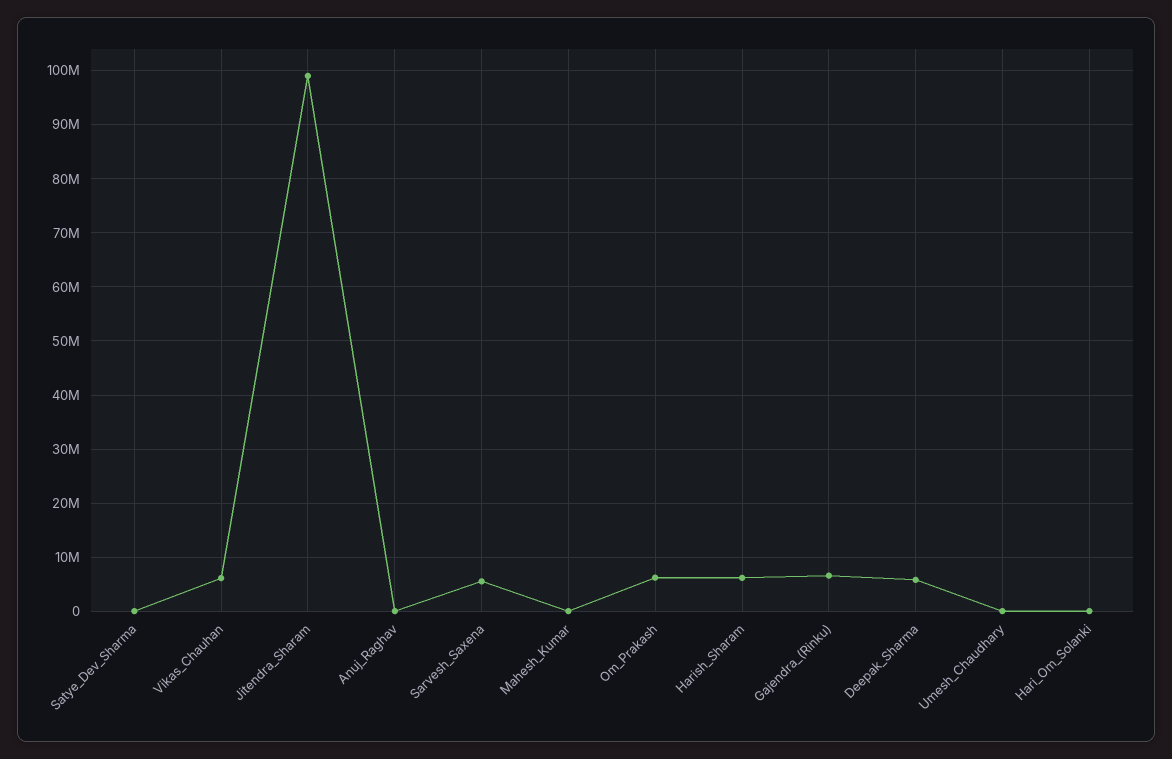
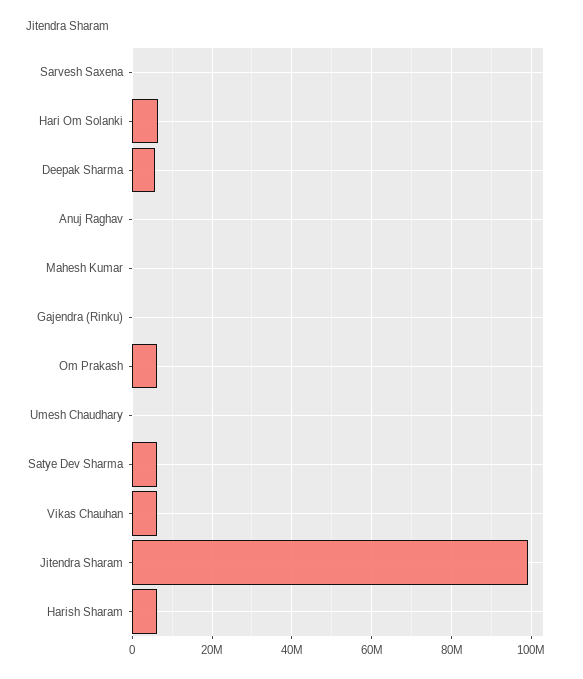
Satye_Dev_Sharma: 0 -> 6000000
Sarvesh_Saxena: 6000000 -> 0
Gajendra_(Rinku): 6000000 -> 0
Hari_Om_Solanki: 0 -> 6000000

